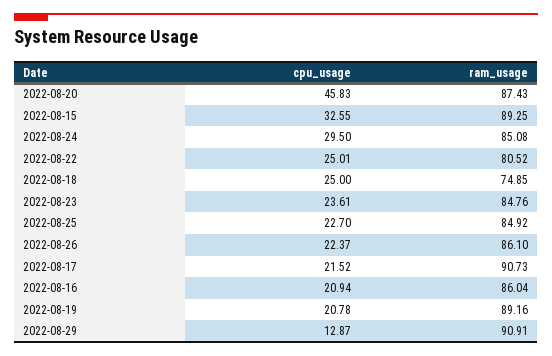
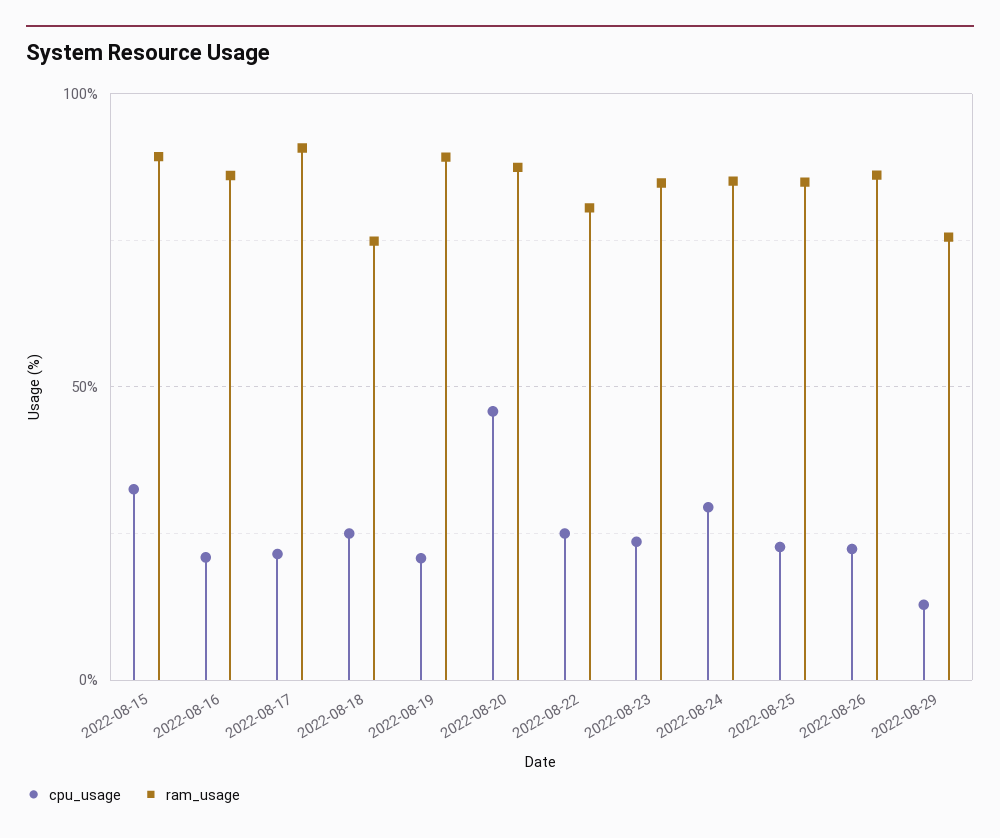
ram_usage, 2022-08-29: 90.91 -> 75

